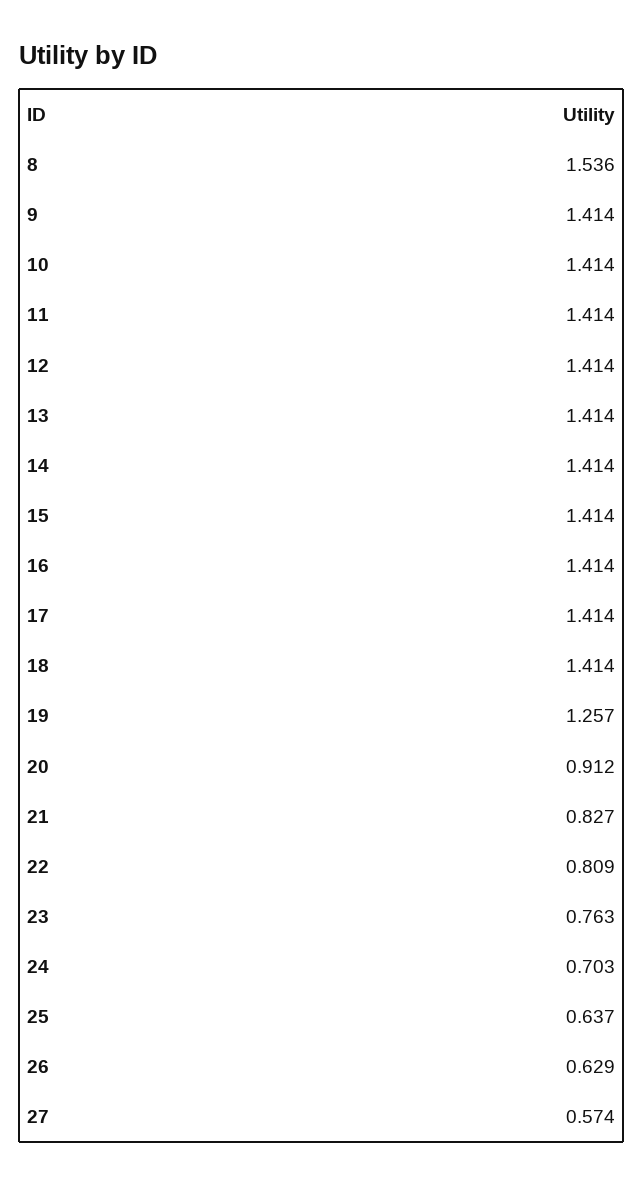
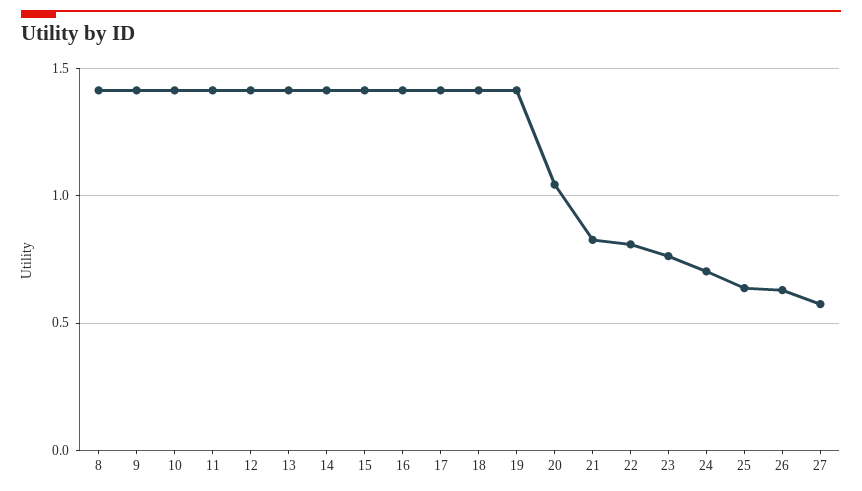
8: 1.536 -> 1.4
19: 1.257 -> 1.4
20: 0.912 -> 1.05

